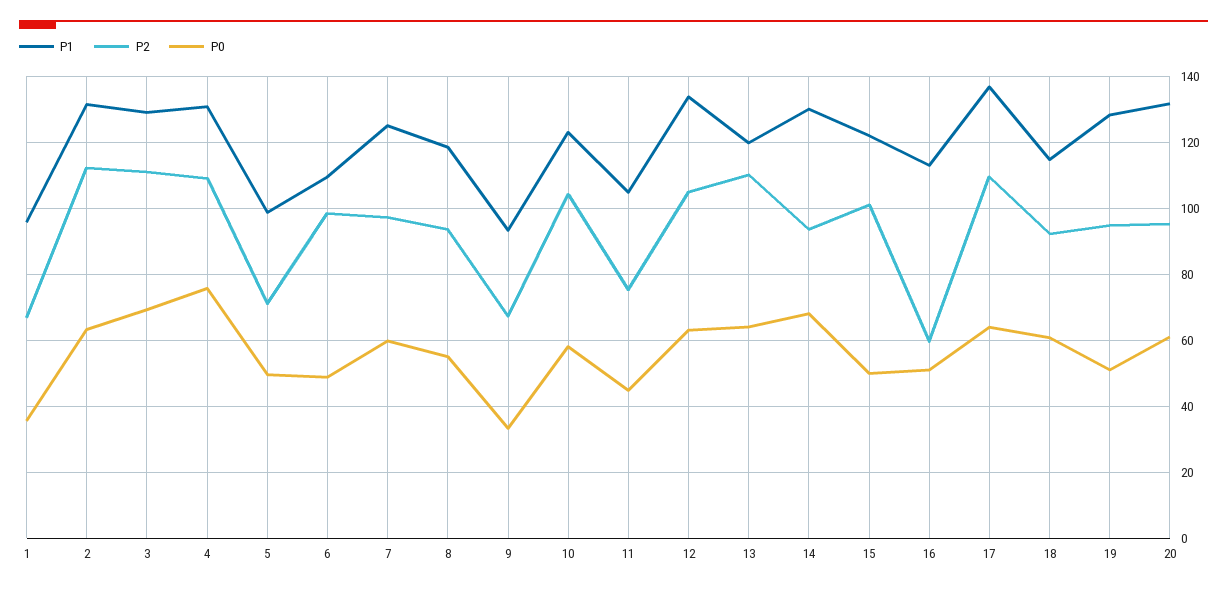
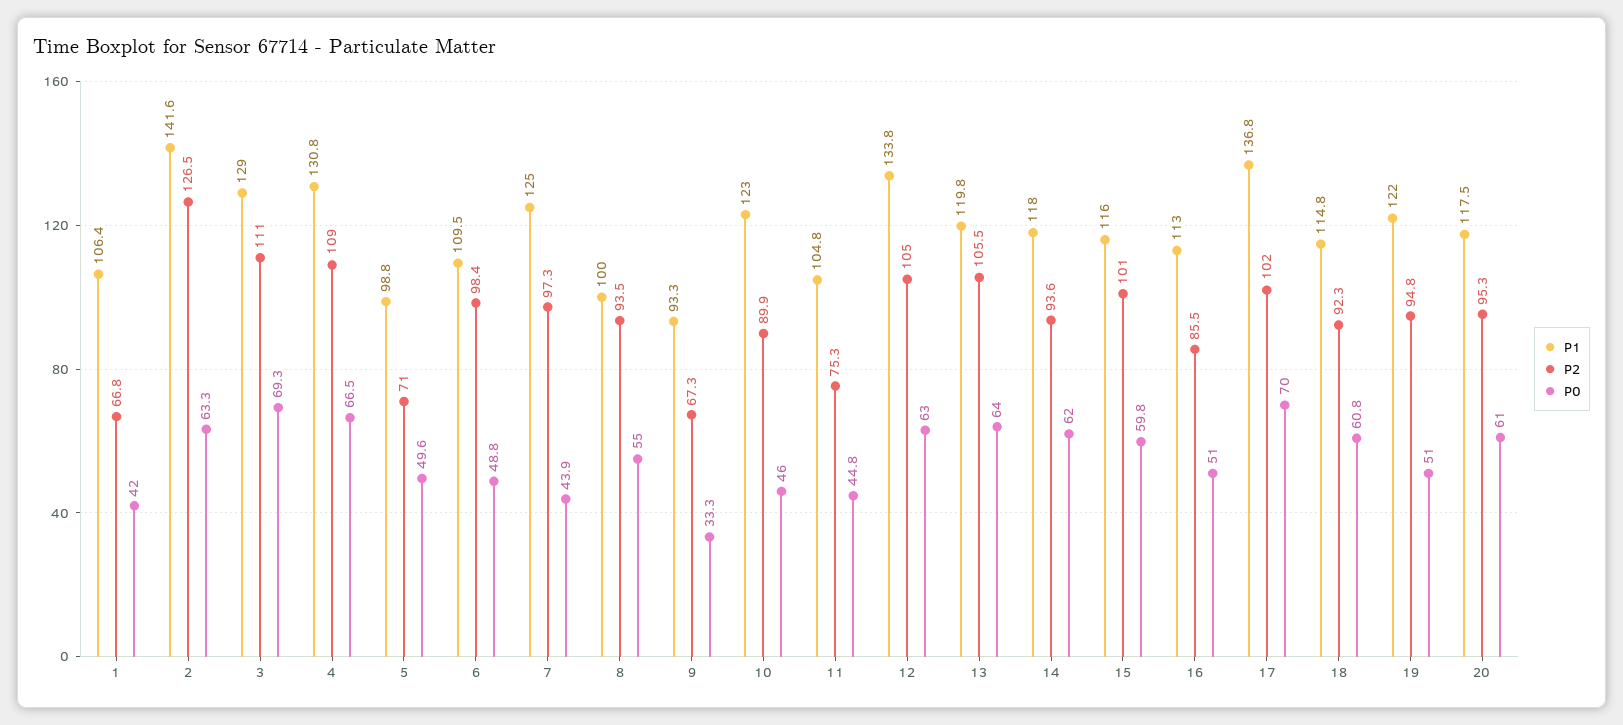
P1, 1: 96 -> 106.4
P0, 1: 36 -> 42
P1, 2: 132 -> 141.6
P2, 2: 112 -> 126.5
P0, 4: 76 -> 66.5
P0, 7: 60 -> 43.9
P1, 8: 118 -> 100
P2, 10: 104 -> 89.9
P0, 10: 58 -> 46
P2, 13: 110 -> 105.5
P1, 14: 130 -> 118
P0, 14: 68 -> 62
P1, 15: 122 -> 116
P0, 15: 50 -> 59.8
P2, 16: 60 -> 85.5
P2, 17: 110 -> 102
P0, 17: 64 -> 70
P1, 19: 128 -> 122
P1, 20: 132 -> 117.5

